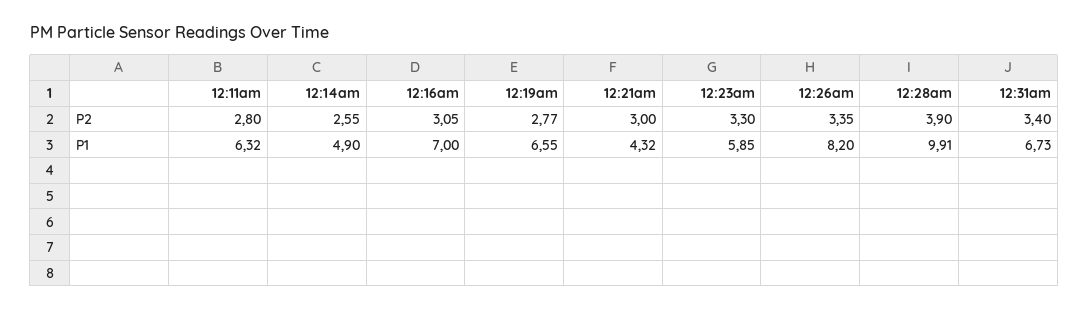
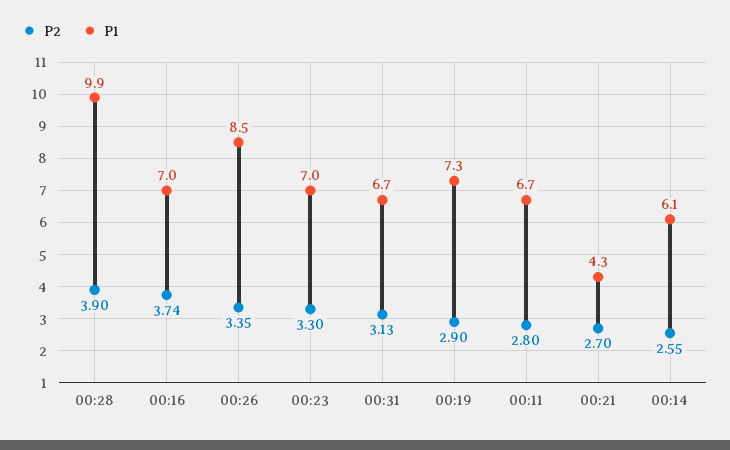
P2, 12:16am: 3.05 -> 3.74
P2, 12:19am: 2.77 -> 2.9
P2, 12:21am: 3 -> 2.7
P2, 12:31am: 3.4 -> 3.13
P1, 12:11am: 6.32 -> 6.7
P1, 12:14am: 4.9 -> 6.1
P1, 12:19am: 6.55 -> 7.3
P1, 12:23am: 5.85 -> 7
P1, 12:26am: 8.2 -> 8.5

